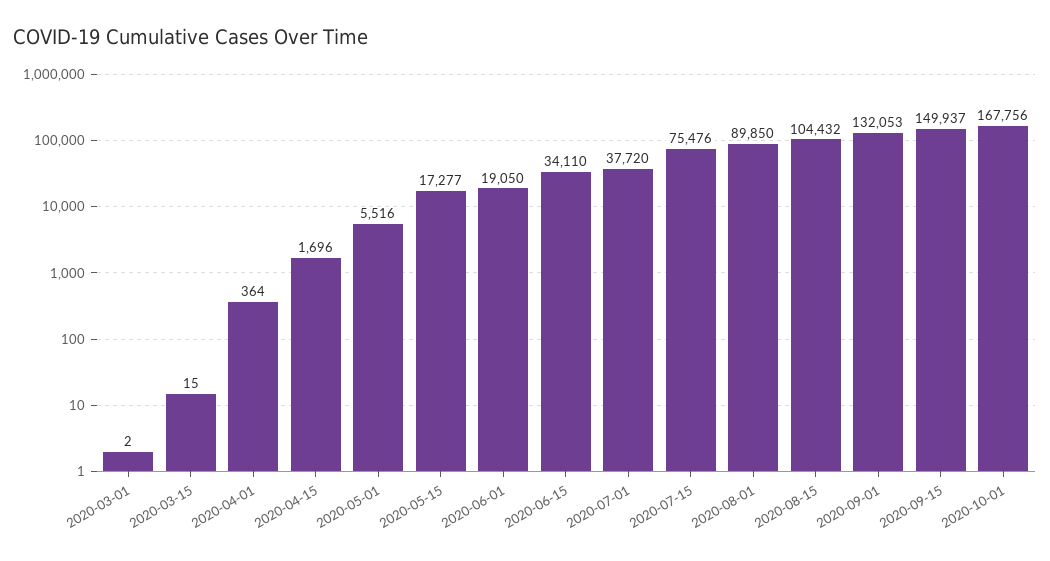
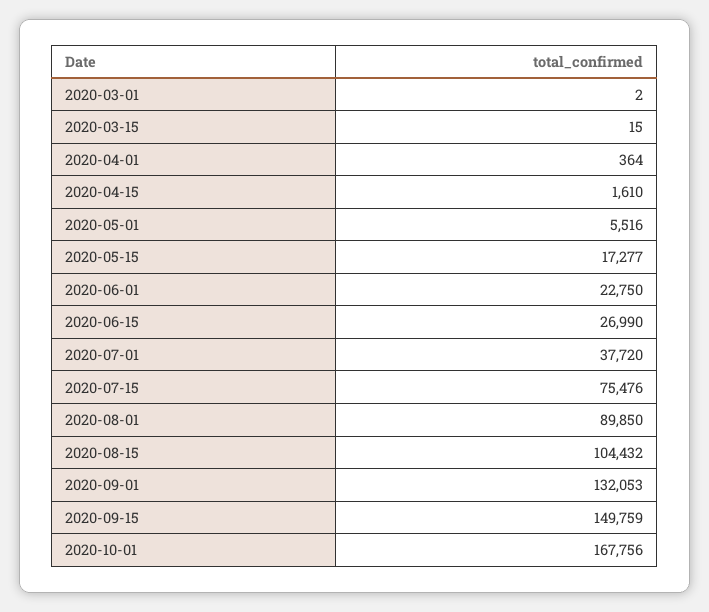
2020-04-15: 1696 -> 1610
2020-06-01: 19050 -> 22750
2020-06-15: 34110 -> 26990
2020-09-15: 149937 -> 149759

